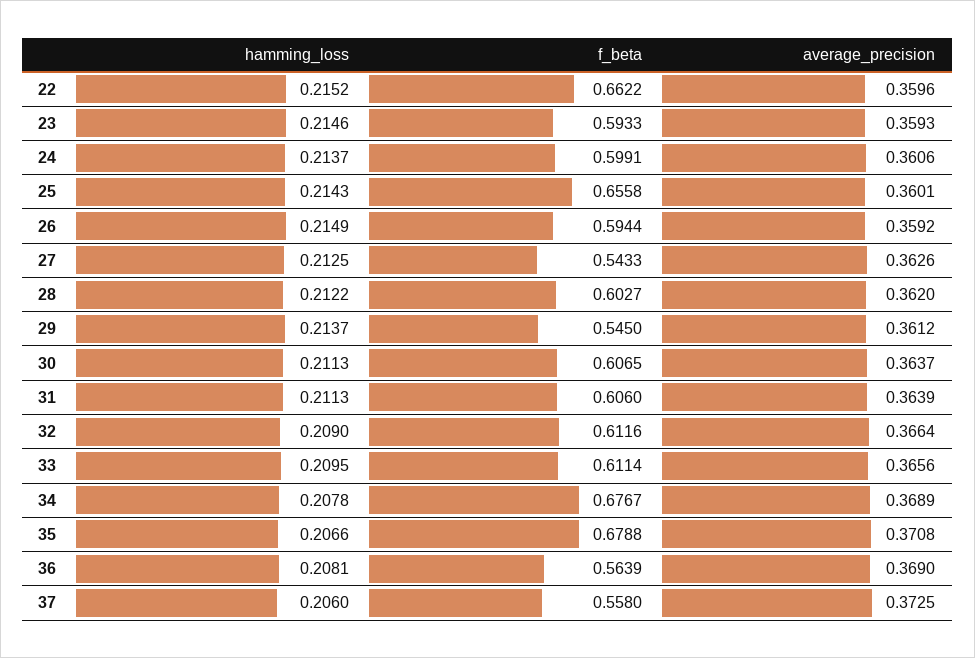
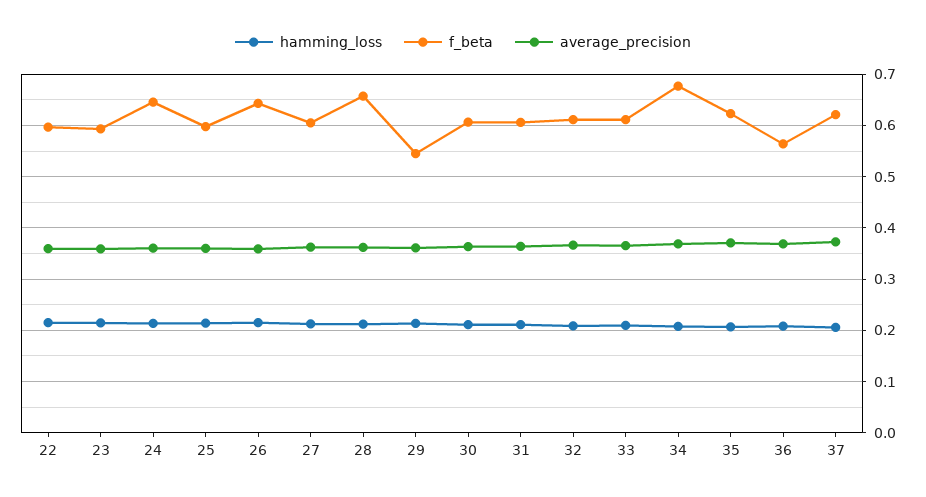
f_beta, 22: 0.6622 -> 0.6
f_beta, 24: 0.5991 -> 0.64
f_beta, 25: 0.6558 -> 0.6
f_beta, 26: 0.5944 -> 0.64
f_beta, 27: 0.5433 -> 0.6
f_beta, 28: 0.6027 -> 0.66
f_beta, 35: 0.6788 -> 0.62
f_beta, 37: 0.558 -> 0.62

